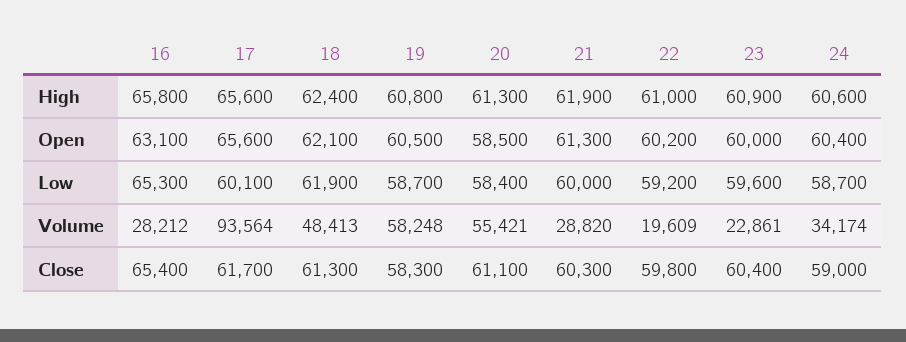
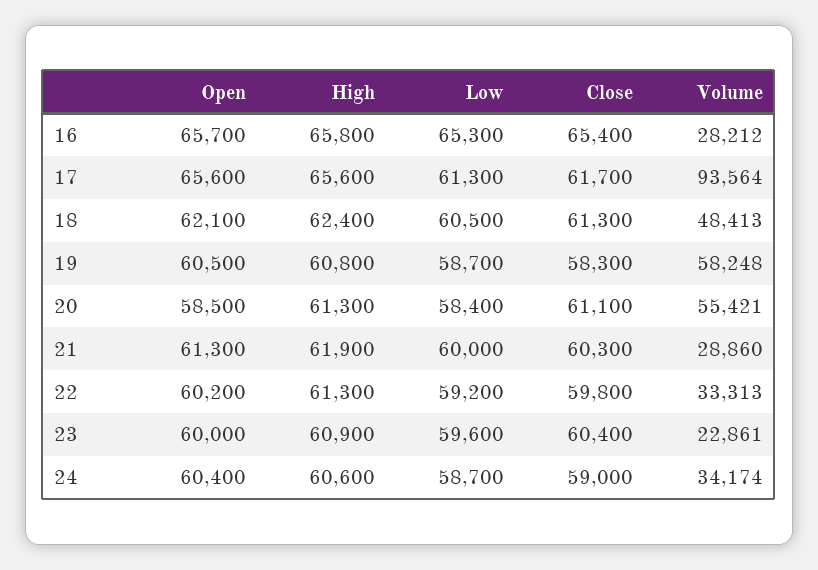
22, High: 61000 -> 61300
16, Open: 63100 -> 65700
17, Low: 60100 -> 61300
18, Low: 61900 -> 60500
21, Volume: 28820 -> 28860
22, Volume: 19609 -> 33313

